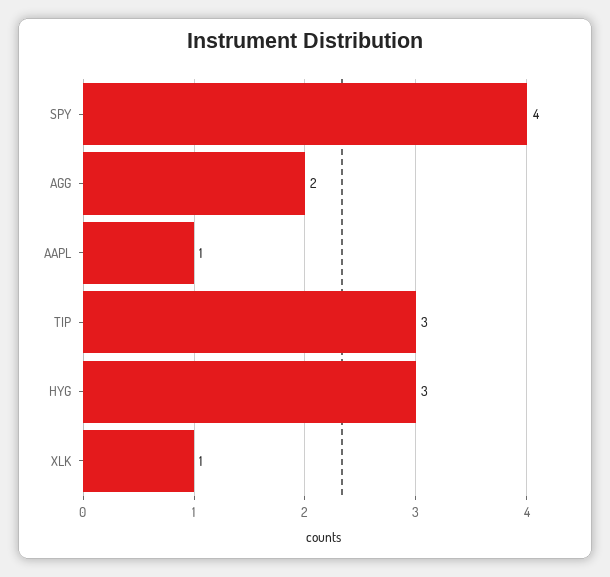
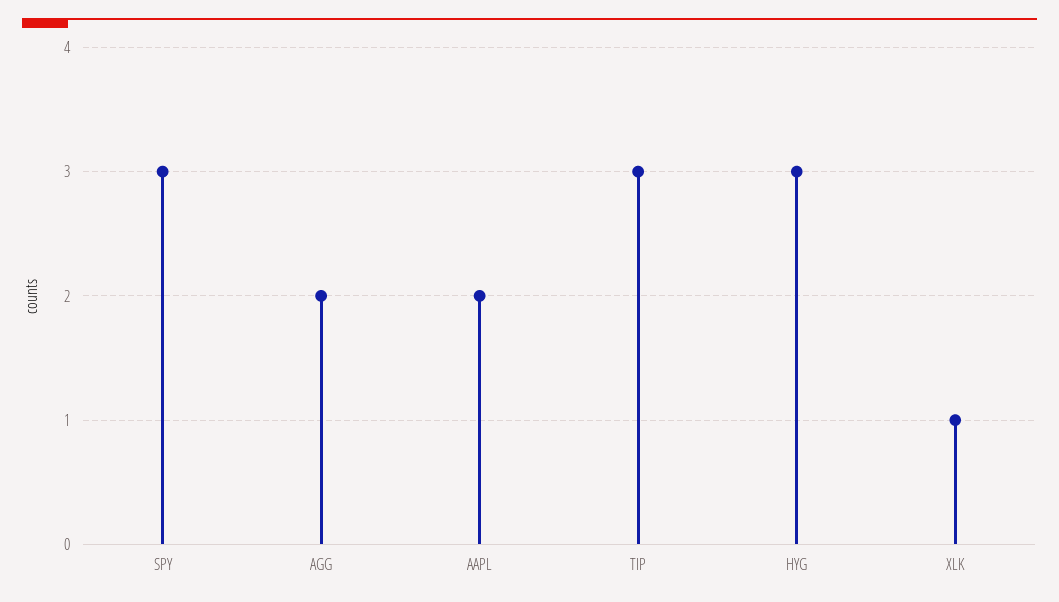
SPY: 4 -> 3
AAPL: 1 -> 2

